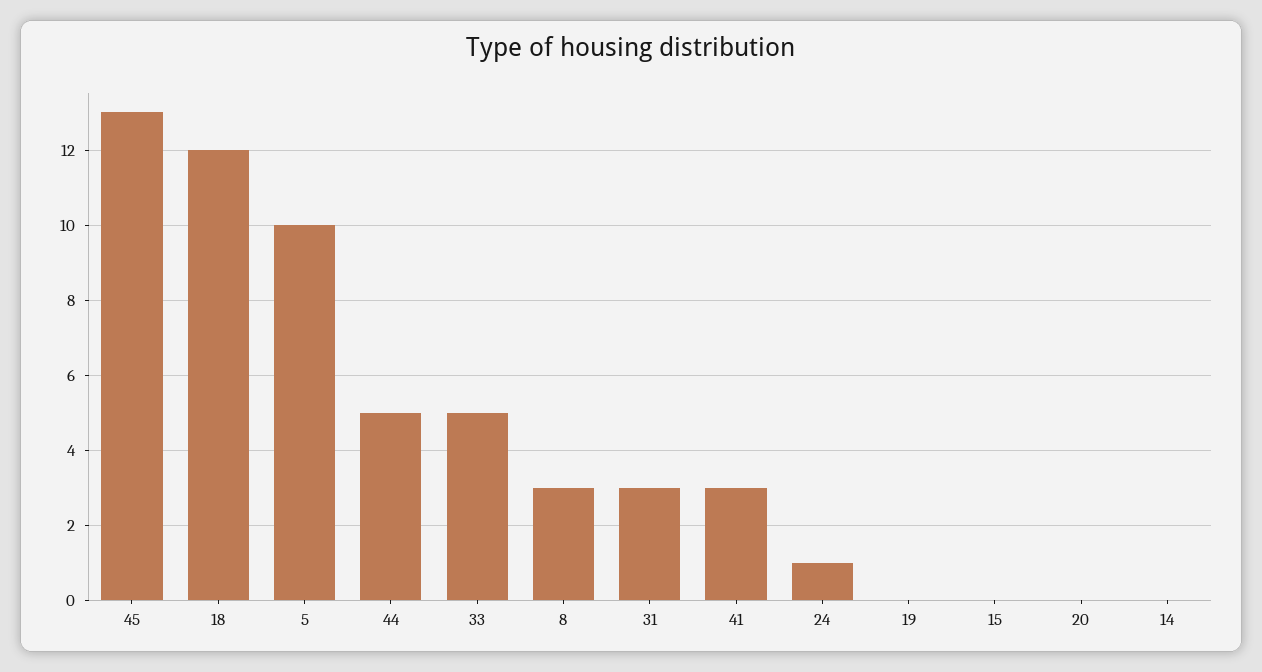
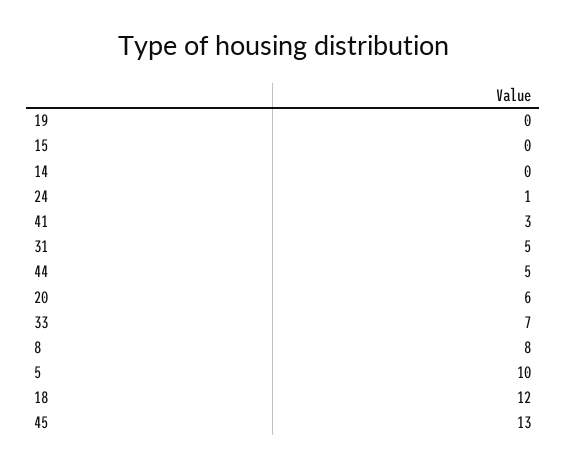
33: 5 -> 7
8: 3 -> 8
31: 3 -> 5
20: 0 -> 6

